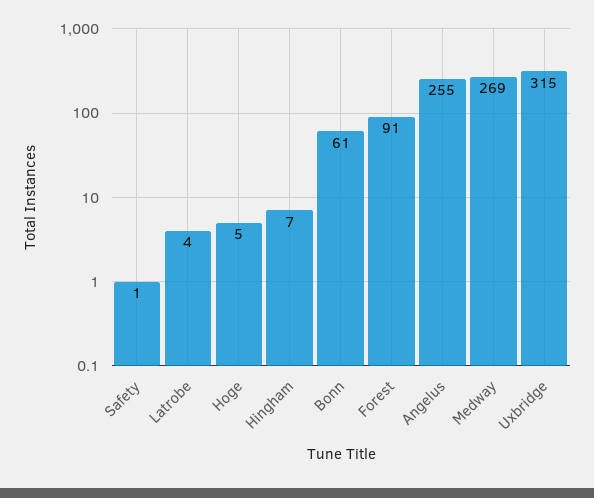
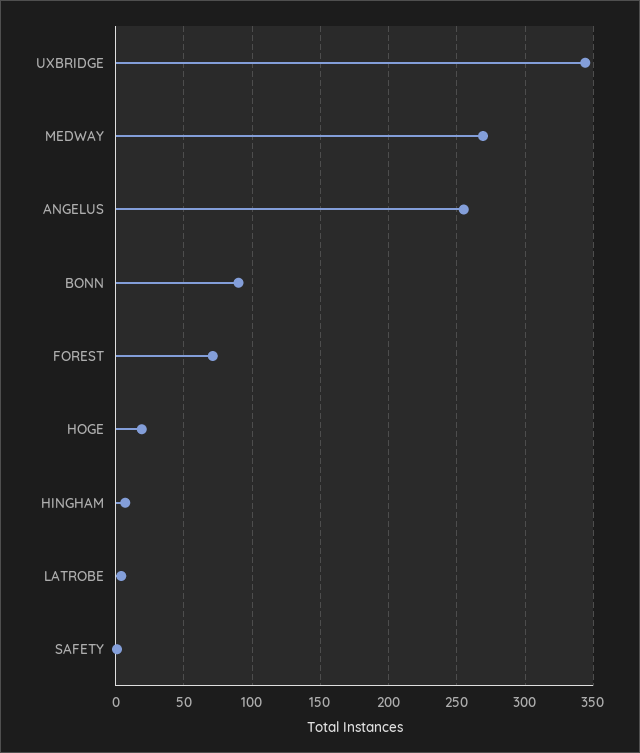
Hoge: 5 -> 20
Bonn: 61 -> 90
Forest: 91 -> 70
Uxbridge: 315 -> 345

